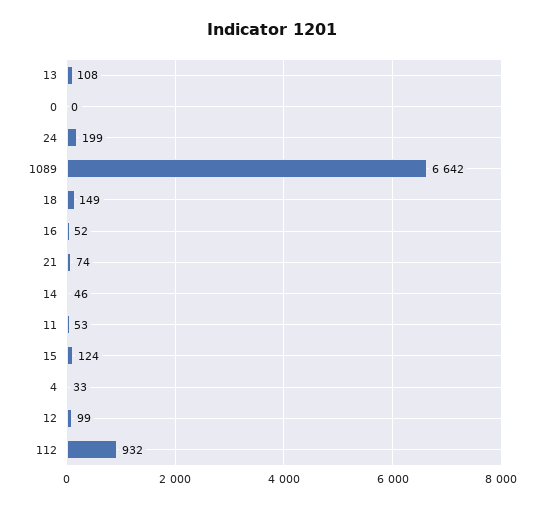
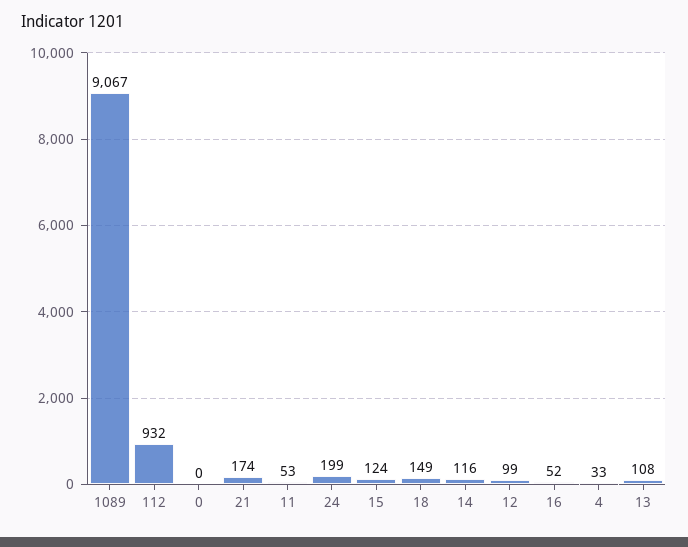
1089: 6642 -> 9067
21: 74 -> 174
14: 46 -> 116

